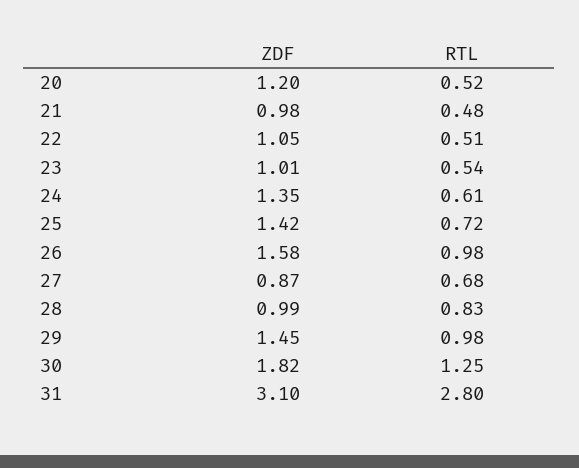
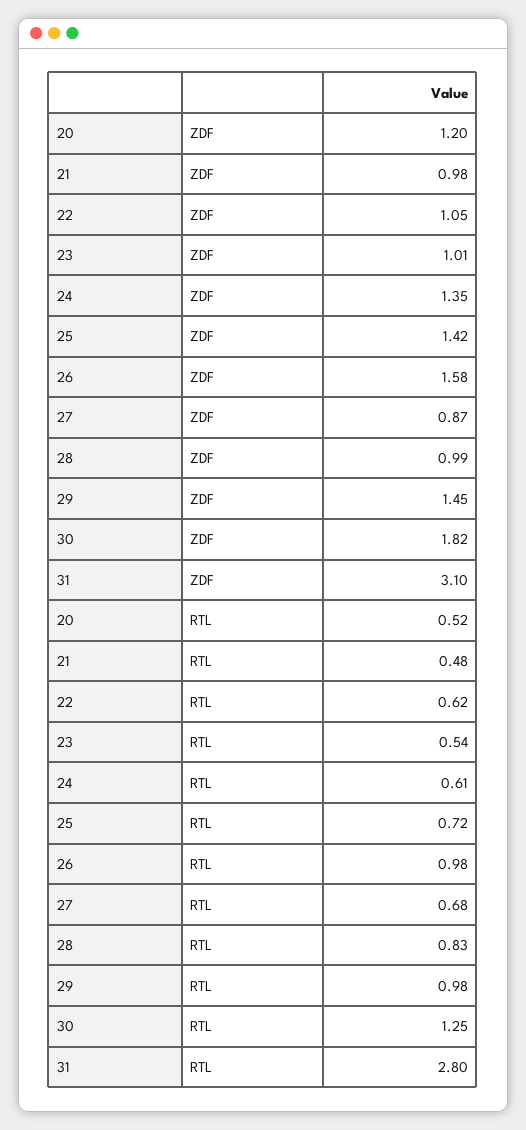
RTL, 22: 0.51 -> 0.62

